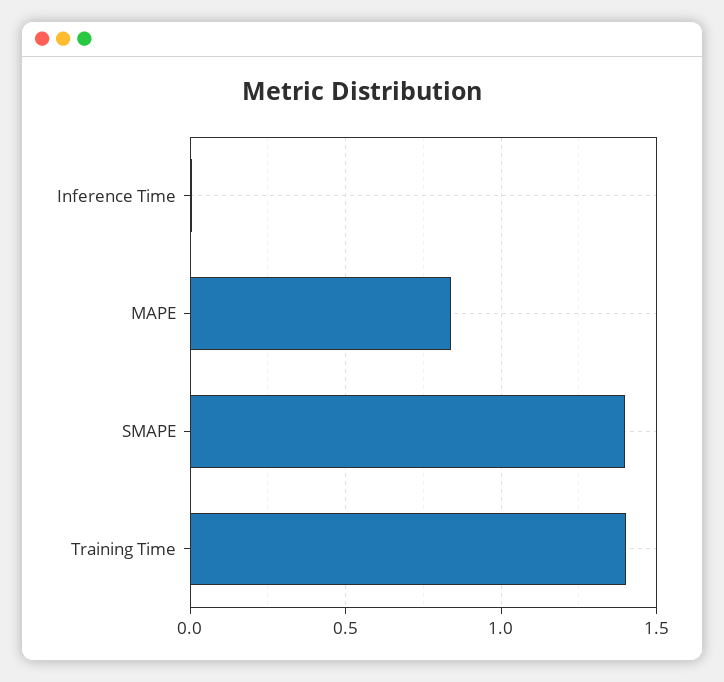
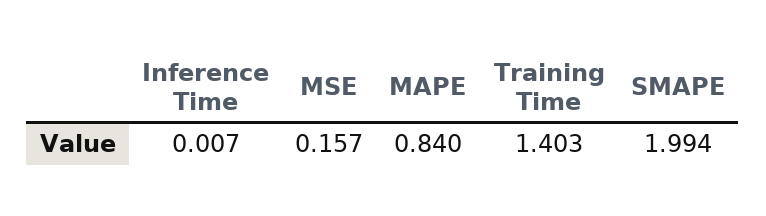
SMAPE: 1.4 -> 1.994
MSE: none -> 0.157

